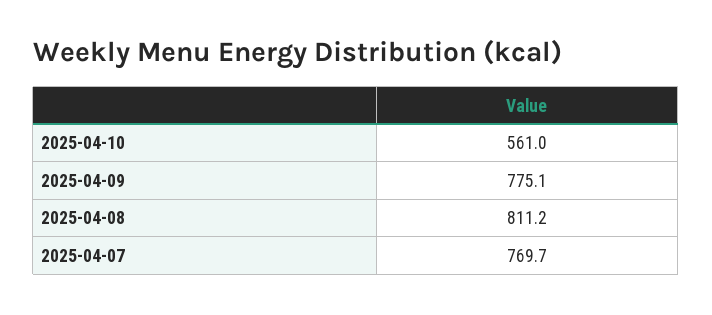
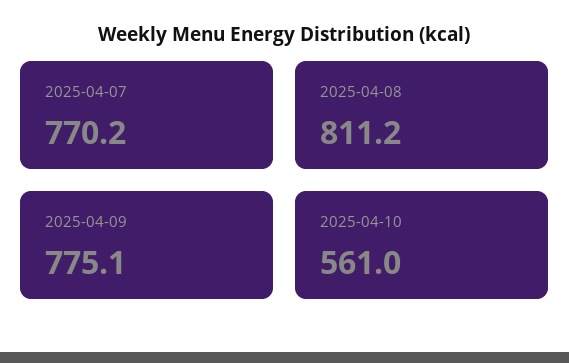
2025-04-07: 769.7 -> 770.2

